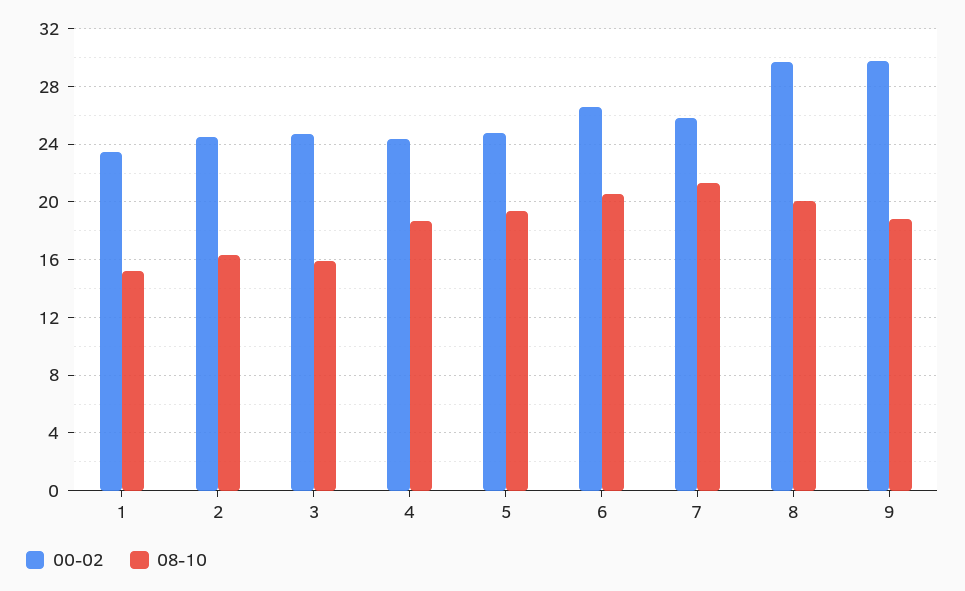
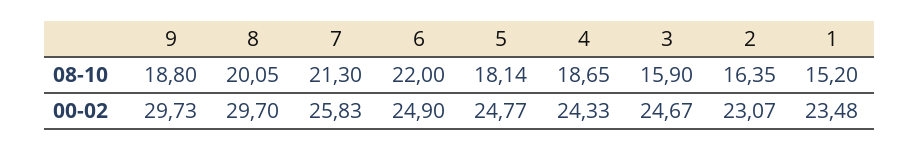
00-02, 2: 24.5 -> 23.07
08-10, 5: 19.5 -> 18.14
00-02, 6: 26.5 -> 24.9
08-10, 6: 20.5 -> 22

